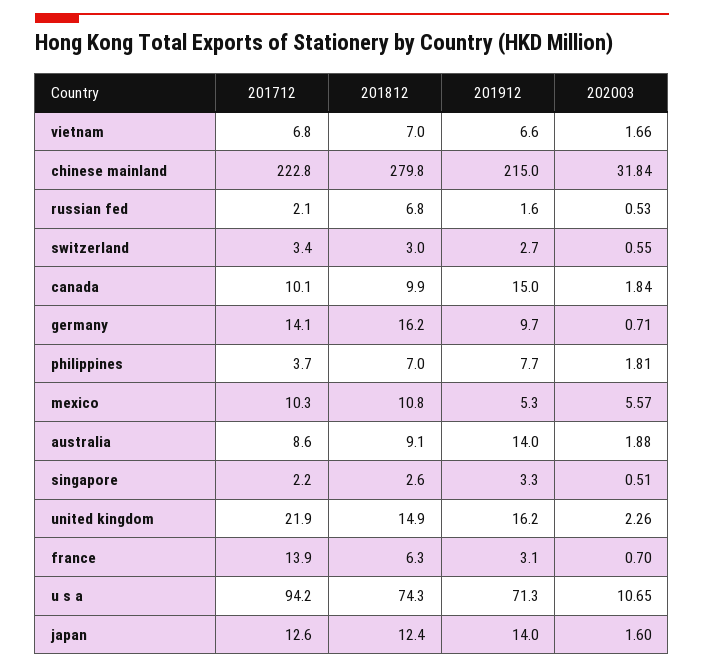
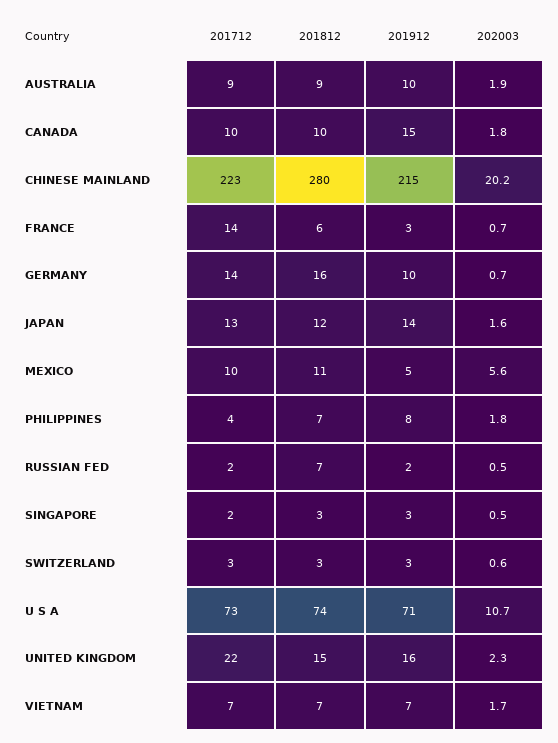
202003, chinese mainland: 31.84 -> 20.2
201912, australia: 14 -> 10
201712, u s a: 94.2 -> 73

